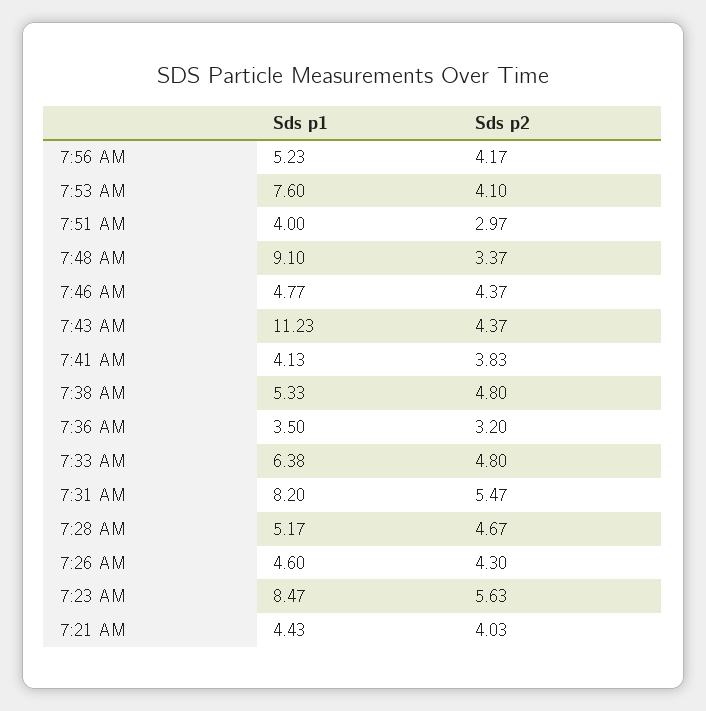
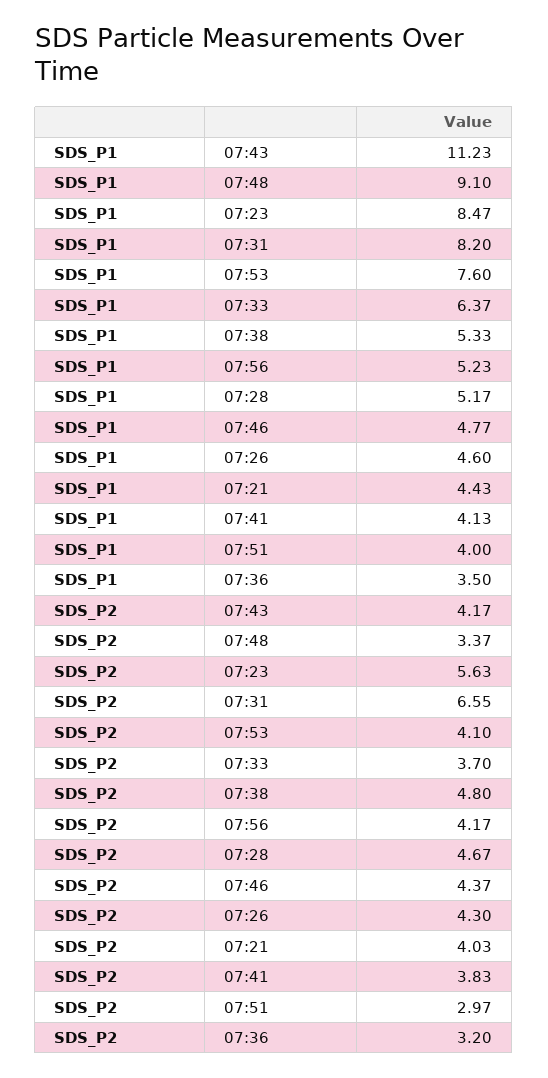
Sds p2, 7:43 AM: 4.37 -> 4.17
Sds p1, 7:33 AM: 6.38 -> 6.37
Sds p2, 7:33 AM: 4.8 -> 3.7
Sds p2, 7:31 AM: 5.47 -> 6.55

